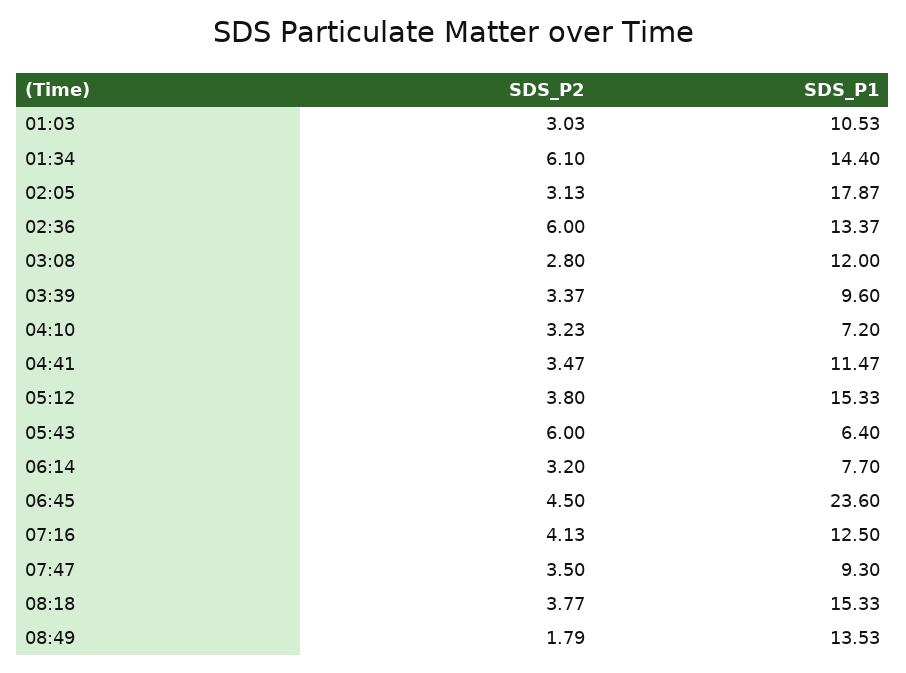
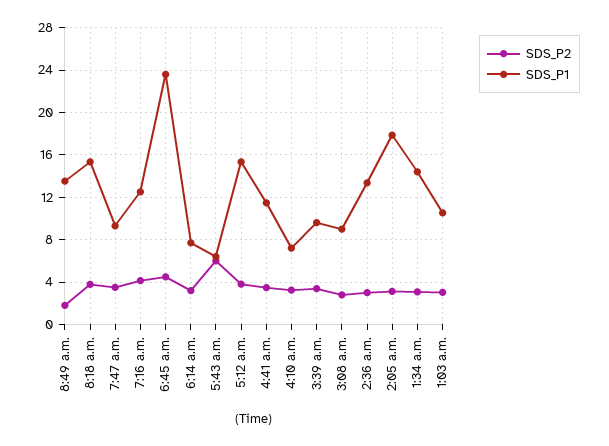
SDS_P2, 01:34: 6.1 -> 3
SDS_P2, 02:36: 6 -> 3
SDS_P1, 03:08: 12 -> 9

